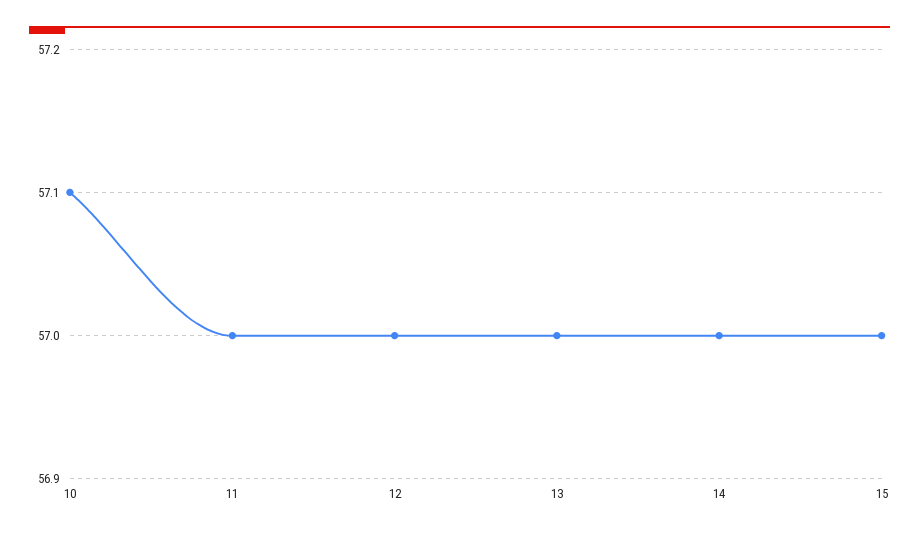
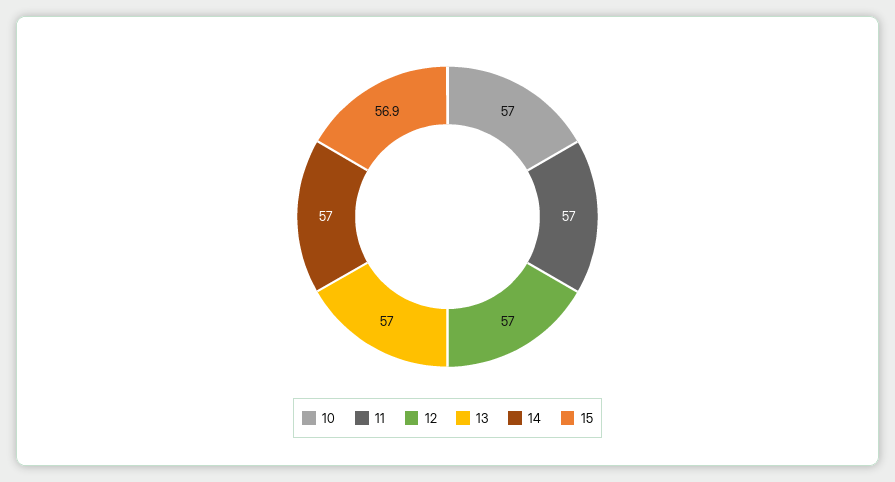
10: 57.1 -> 57
15: 57 -> 56.9

